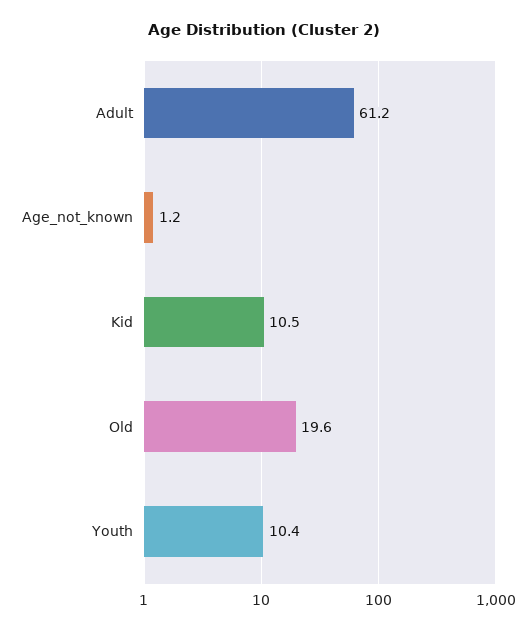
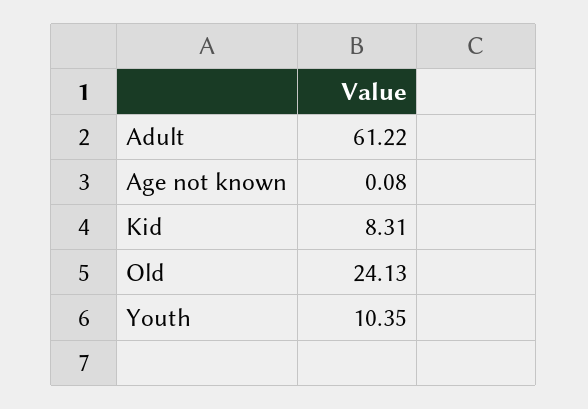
Age_not_known: 1.2 -> 0.08
Kid: 10.5 -> 8.31
Old: 19.6 -> 24.13

